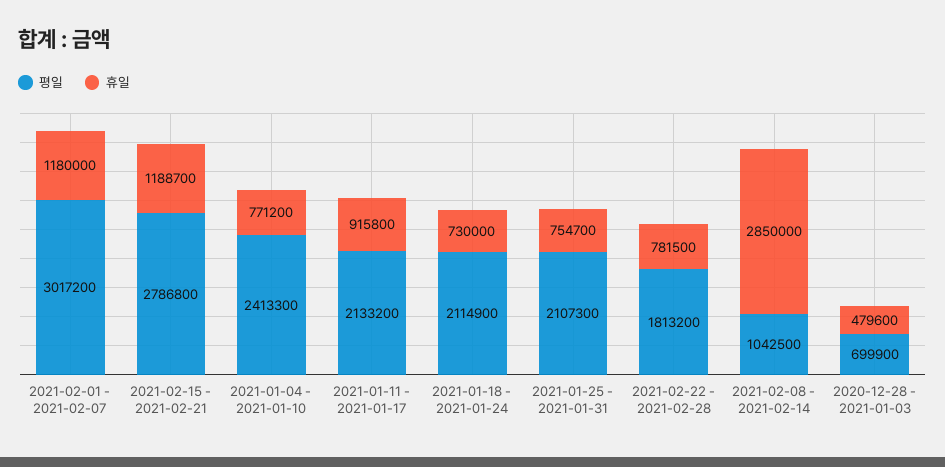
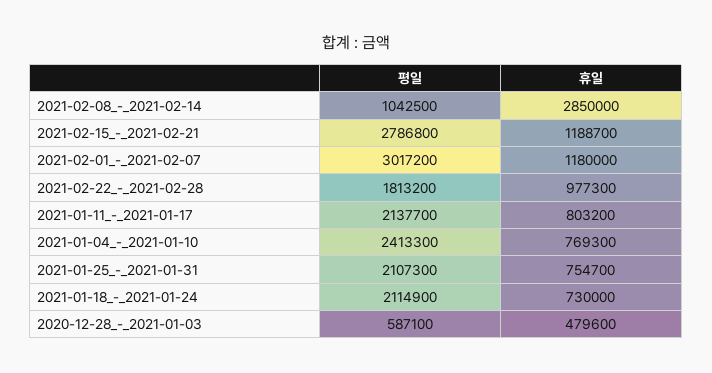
휴일, 2021-01-04 - 2021-01-10: 771200 -> 769300
평일, 2021-01-11 - 2021-01-17: 2133200 -> 2137700
휴일, 2021-01-11 - 2021-01-17: 915800 -> 803200
휴일, 2021-02-22 - 2021-02-28: 781500 -> 977300
평일, 2020-12-28 - 2021-01-03: 699900 -> 587100

